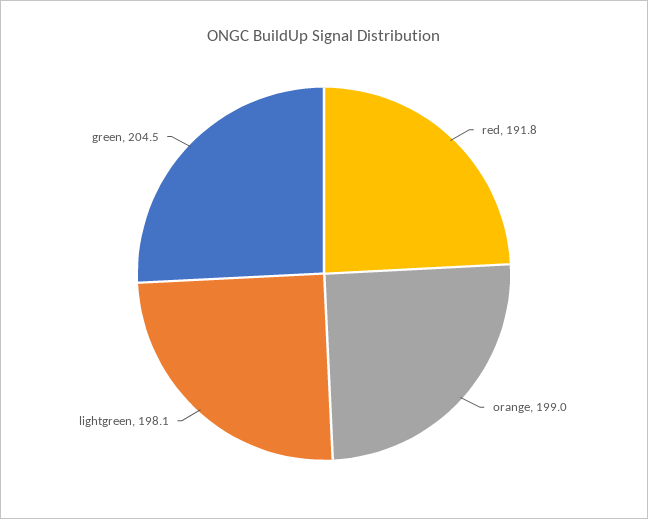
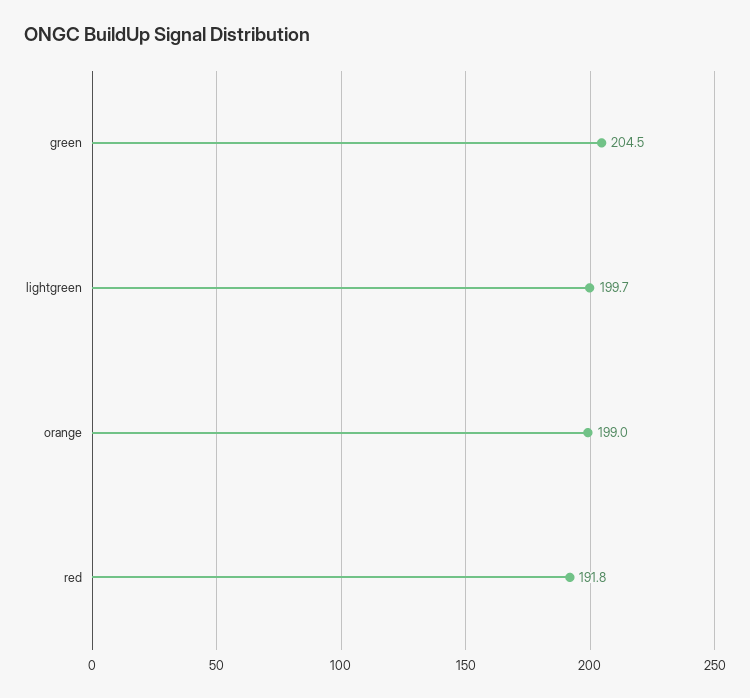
lightgreen: 198.1 -> 199.7

